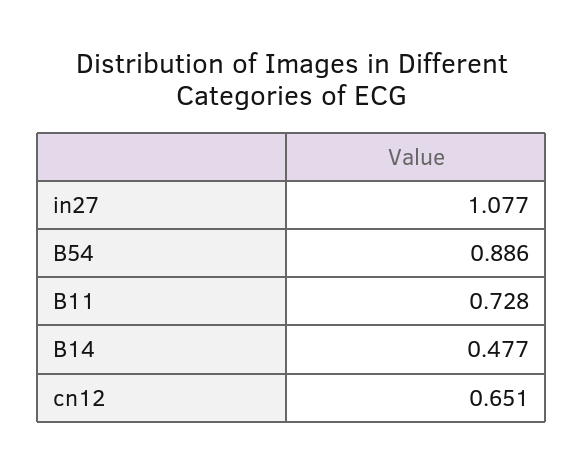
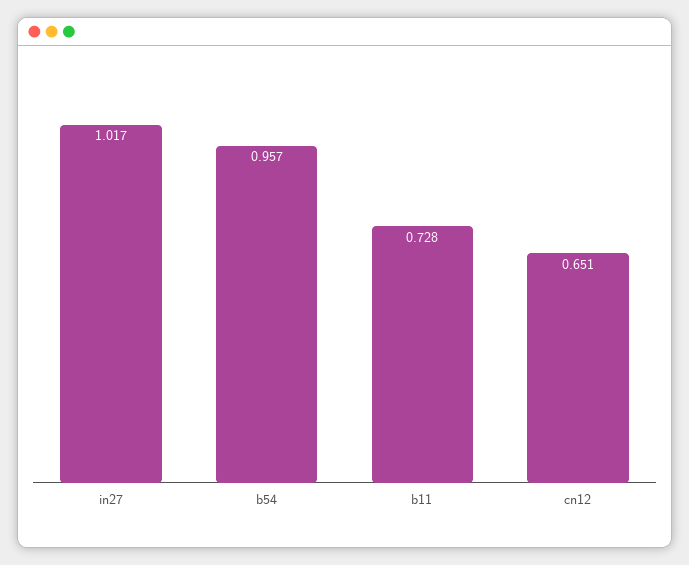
in27: 1.077 -> 1.017
B54: 0.886 -> 0.957
B14: 0.477 -> none

